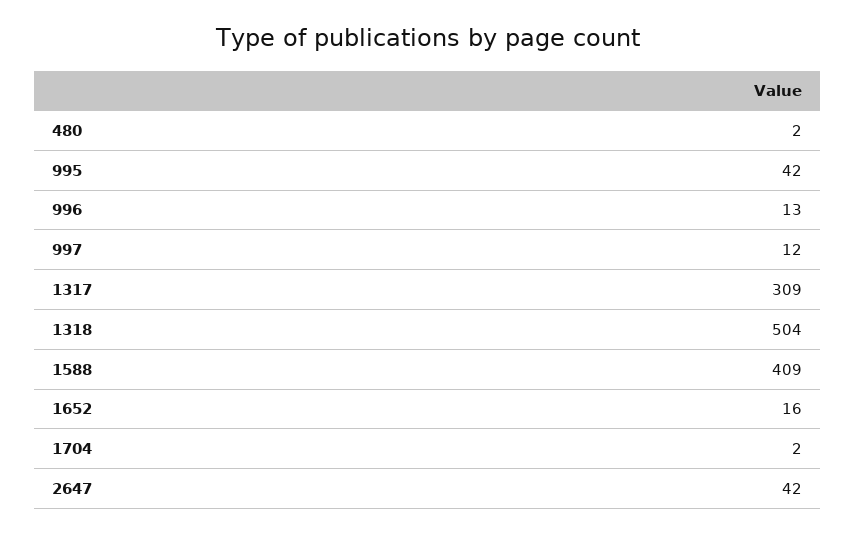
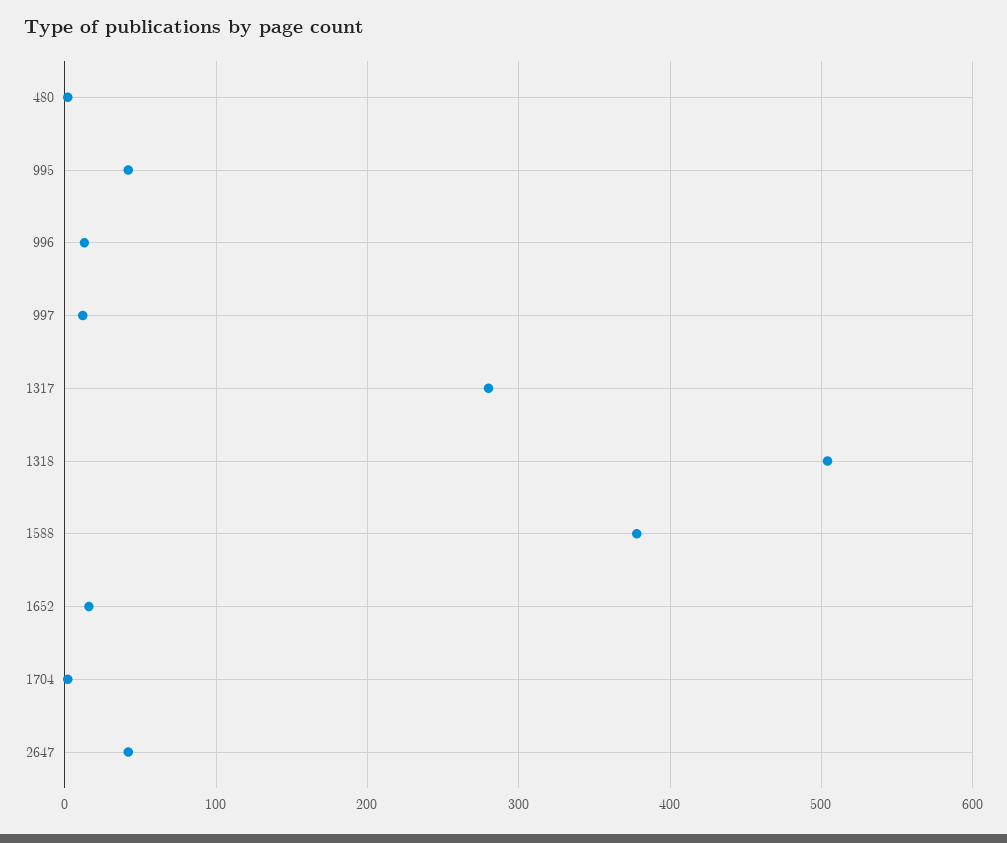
1317: 309 -> 280
1588: 409 -> 380

